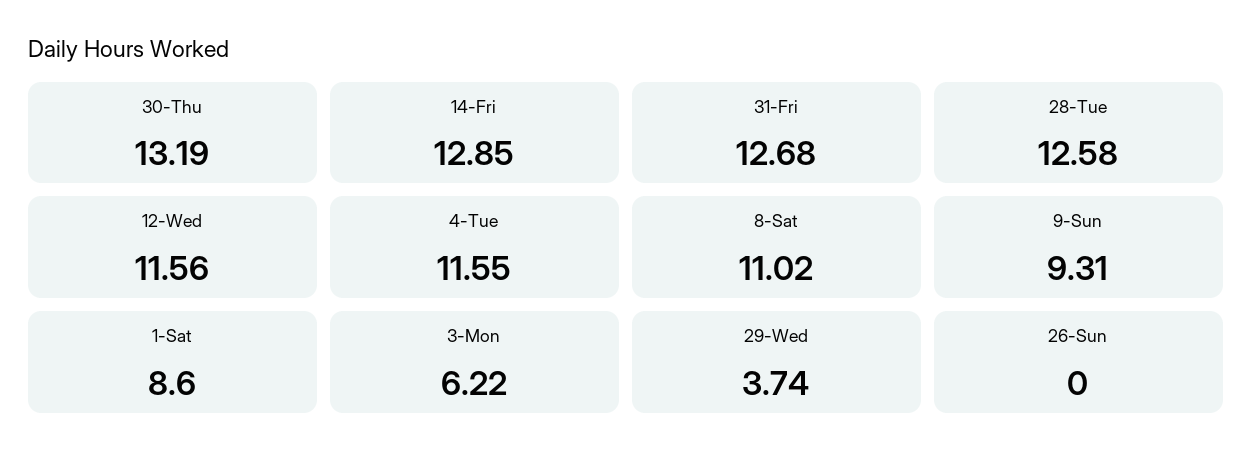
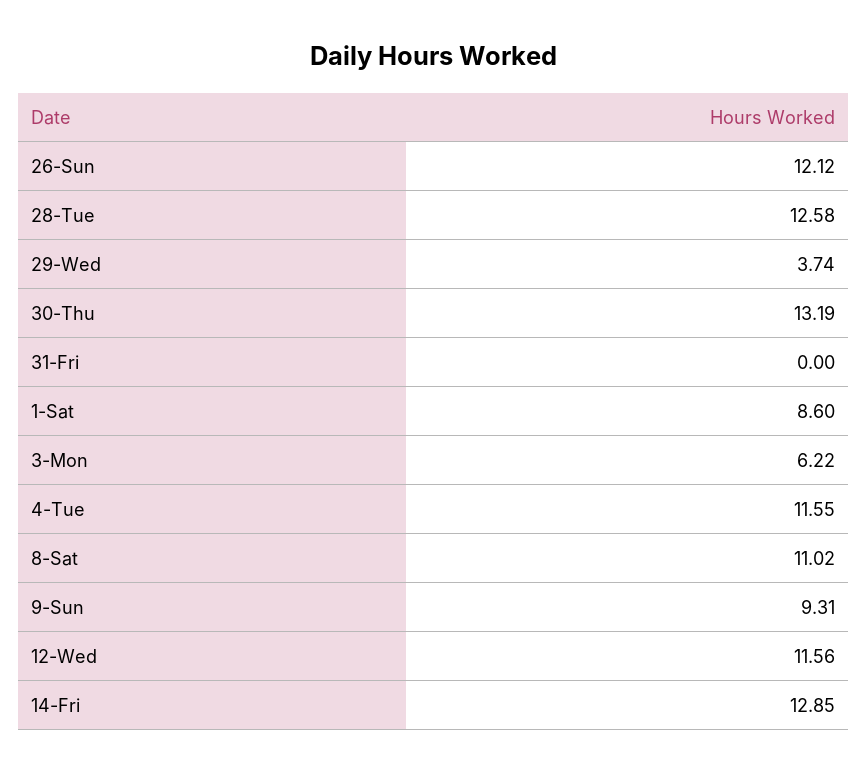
31-Fri: 12.68 -> 0
26-Sun: 0 -> 12.12

